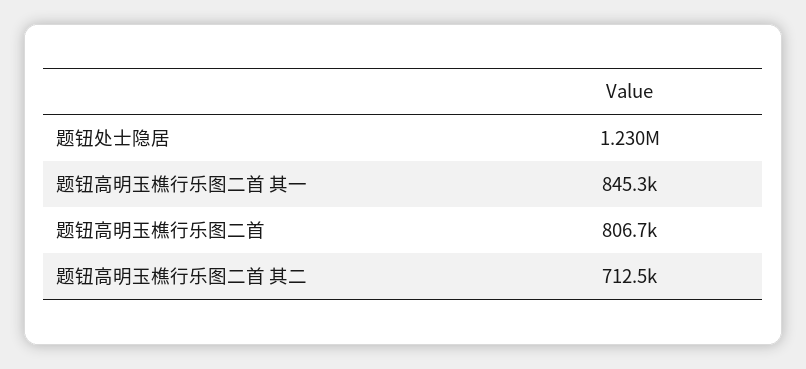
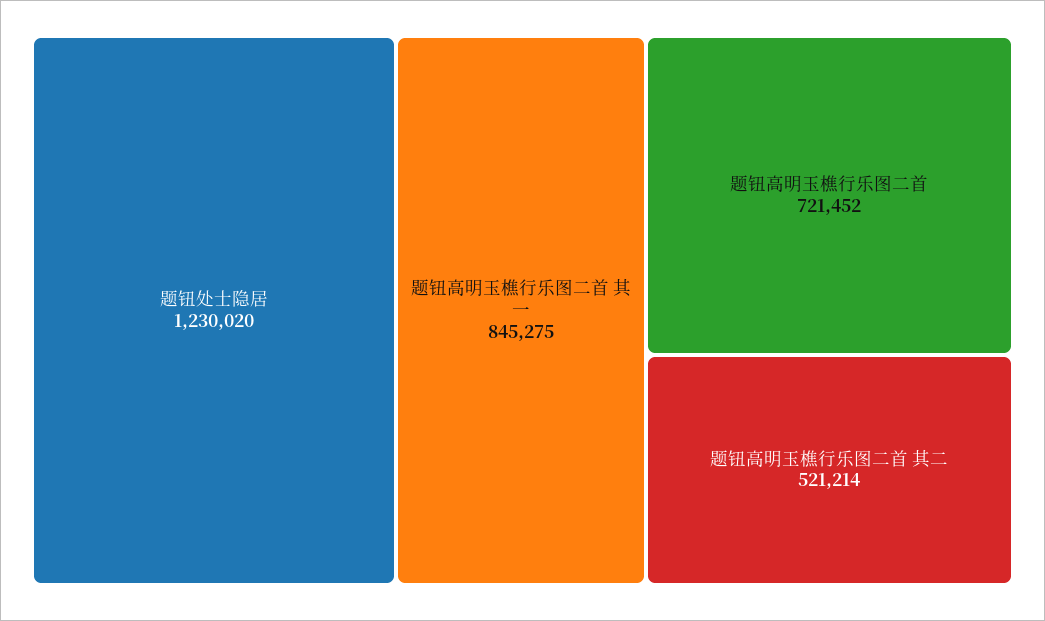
题钮高明玉樵行乐图二首: 806700 -> 721452
题钮高明玉樵行乐图二首 其二: 712500 -> 521214

